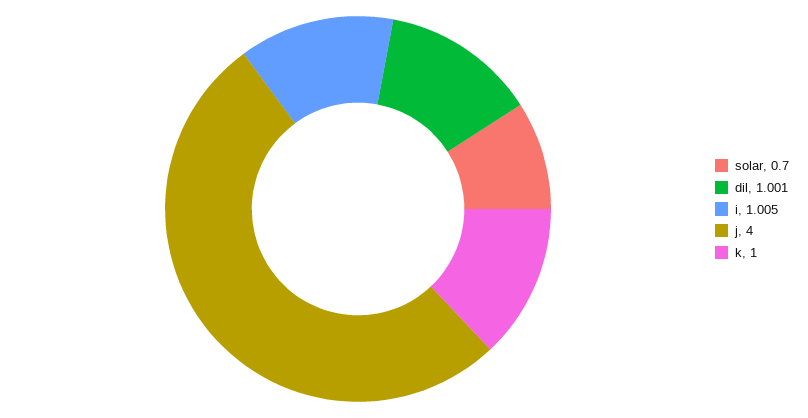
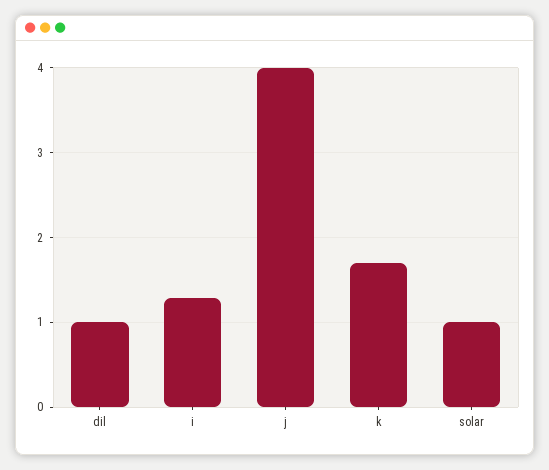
solar: 0.7 -> 1
i: 1.005 -> 1.3
k: 1 -> 1.7

